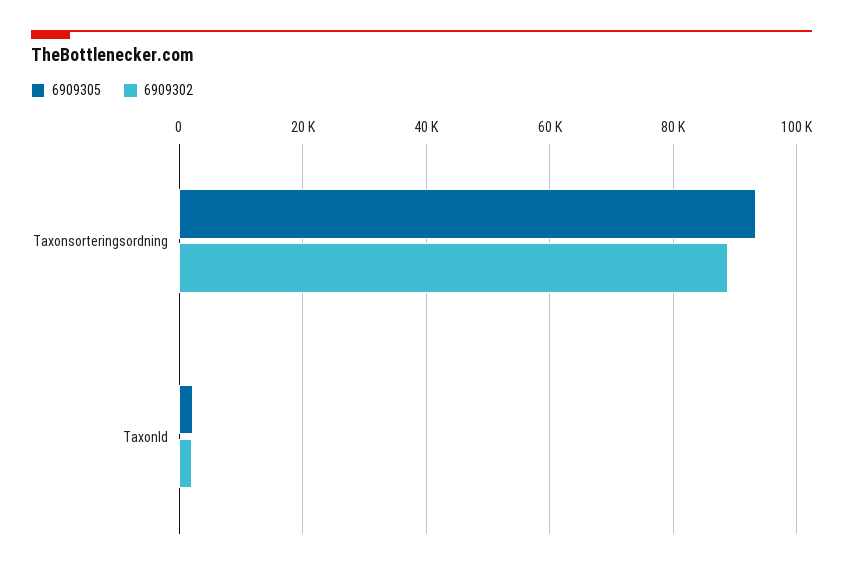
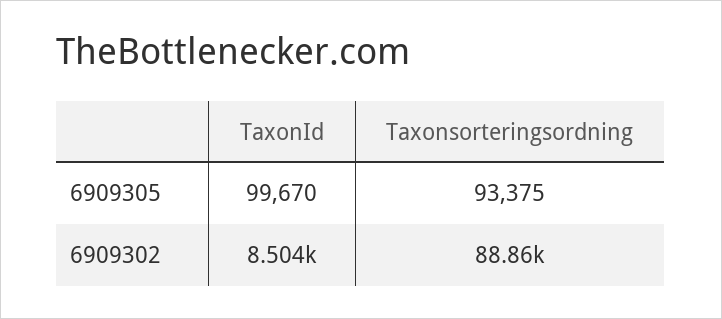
6909305, TaxonId: 2000 -> 99670
6909302, TaxonId: 2000 -> 8504

